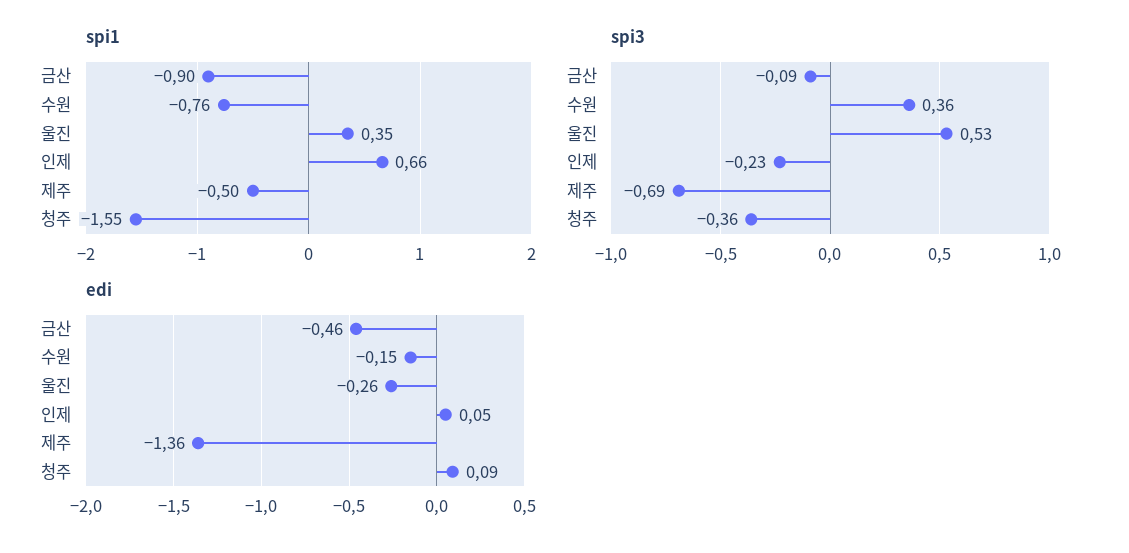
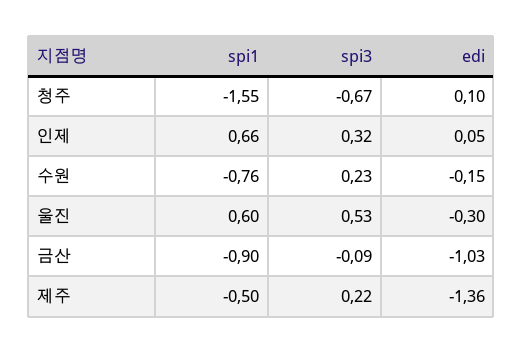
spi1, 울진: 0.35 -> 0.6
spi3, 수원: 0.36 -> 0.23
spi3, 인제: -0.23 -> 0.32
spi3, 제주: -0.69 -> 0.22
spi3, 청주: -0.36 -> -0.67
edi, 금산: -0.46 -> -1.03
edi, 울진: -0.26 -> -0.3
edi, 청주: 0.09 -> 0.1

